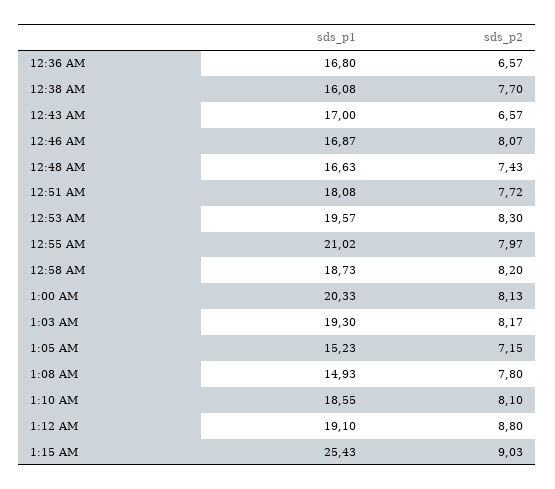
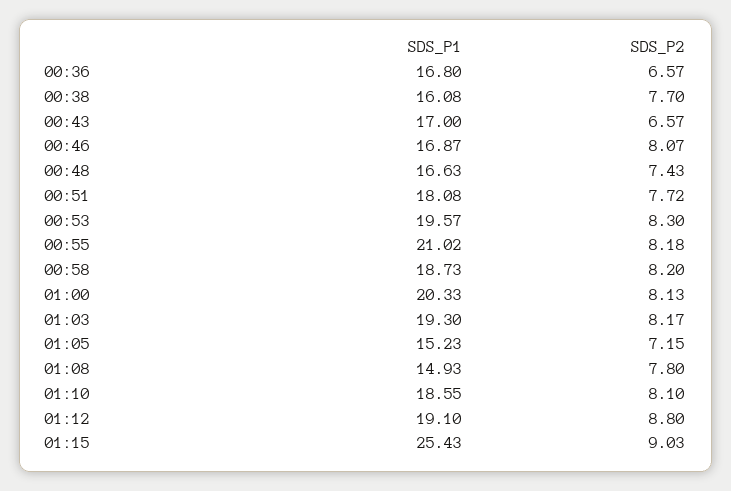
sds_p2, 12:55 AM: 7.97 -> 8.18

